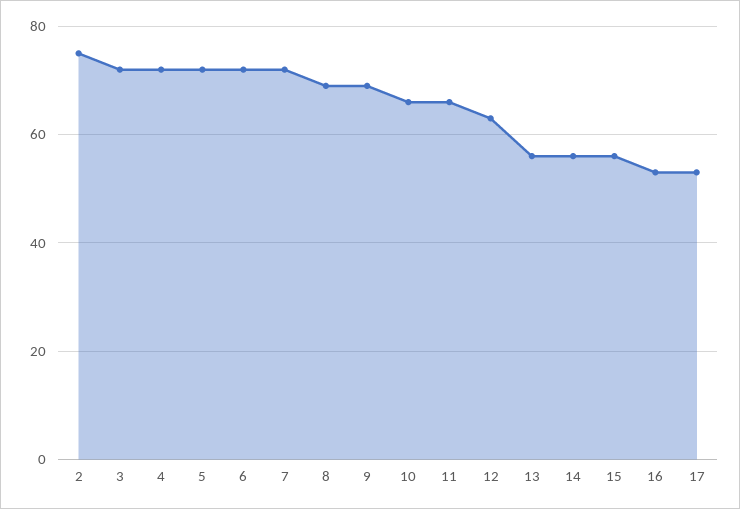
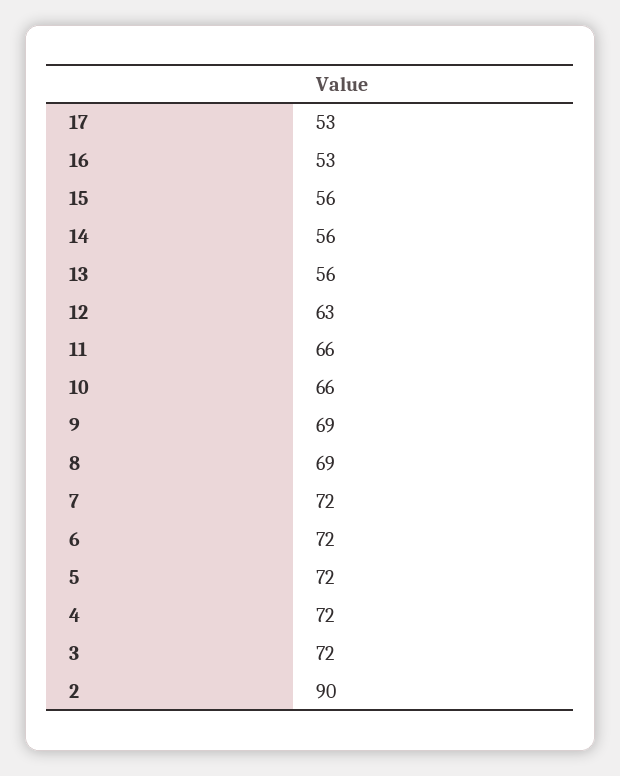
2: 75 -> 90

